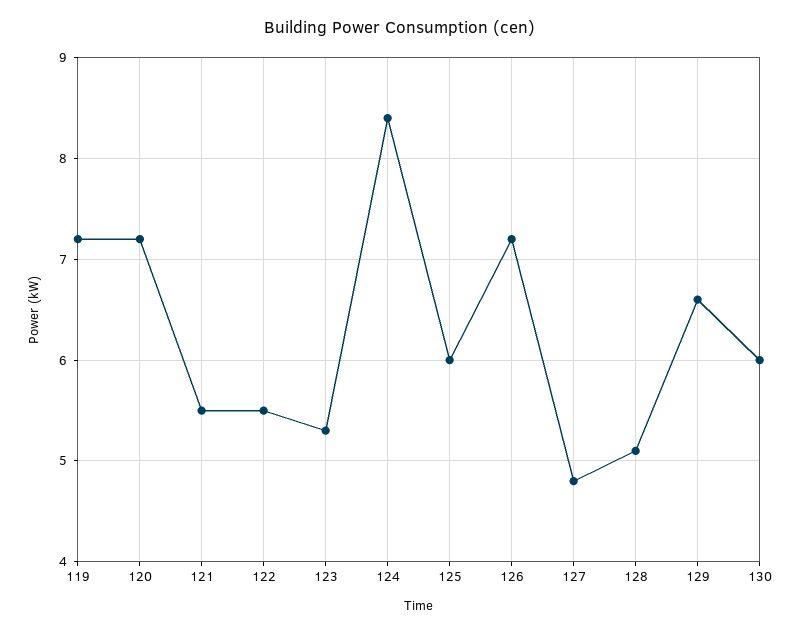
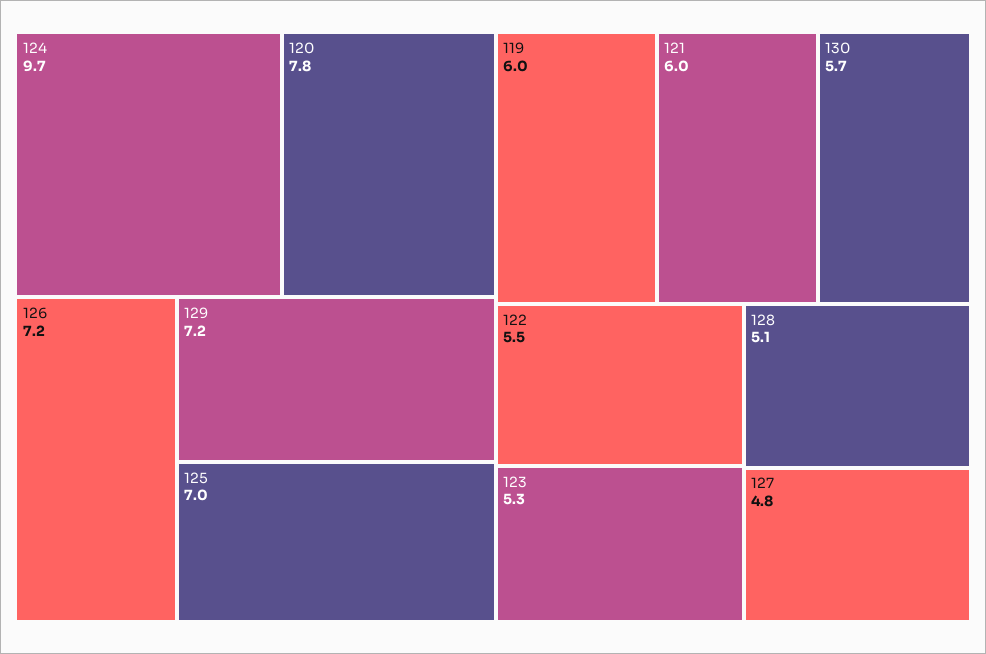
119: 7.2 -> 6
120: 7.2 -> 7.8
121: 5.5 -> 6
124: 8.4 -> 9.7
125: 6 -> 7
129: 6.6 -> 7.2
130: 6 -> 5.7

